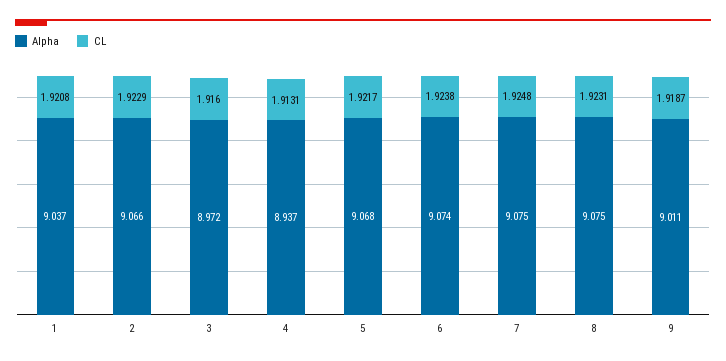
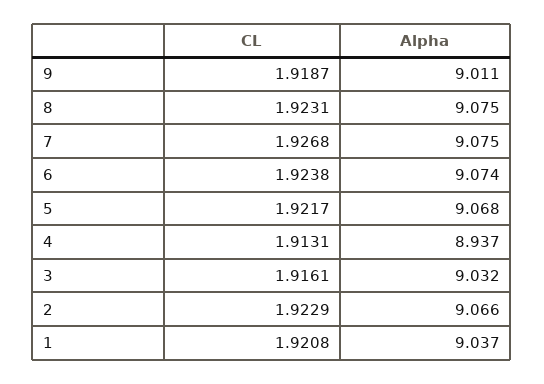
Alpha, 3: 8.972 -> 9.032
CL, 3: 1.916 -> 1.9161
CL, 7: 1.9248 -> 1.9268

